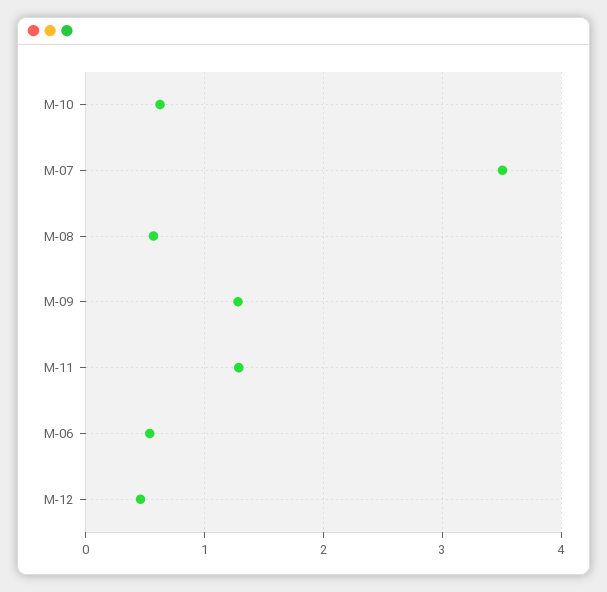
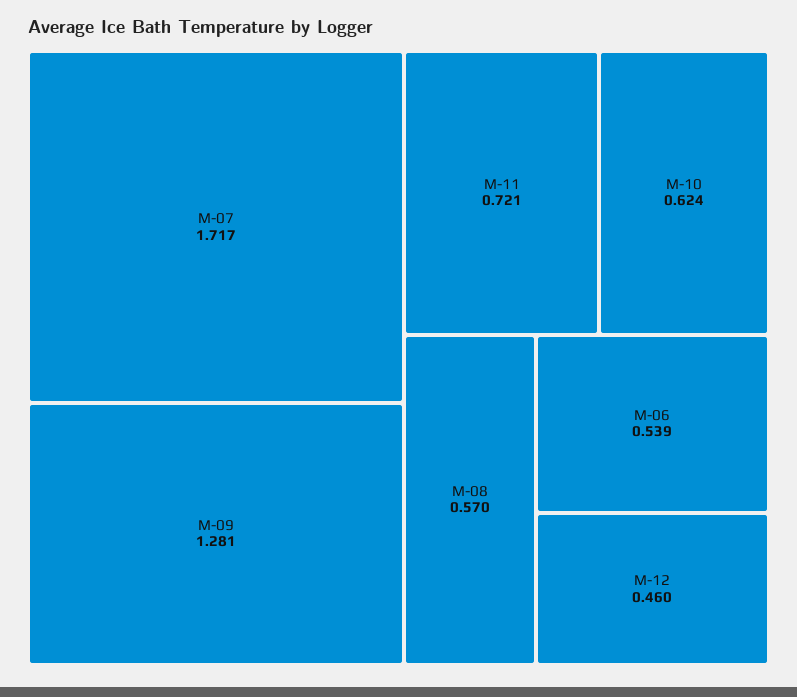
M-07: 3.5 -> 1.717
M-11: 1.3 -> 0.721

